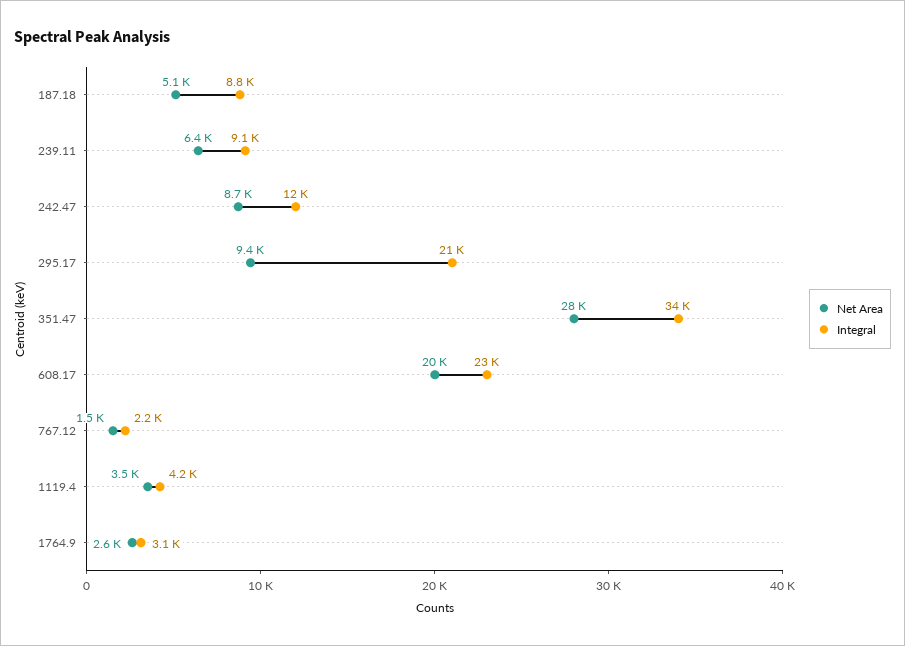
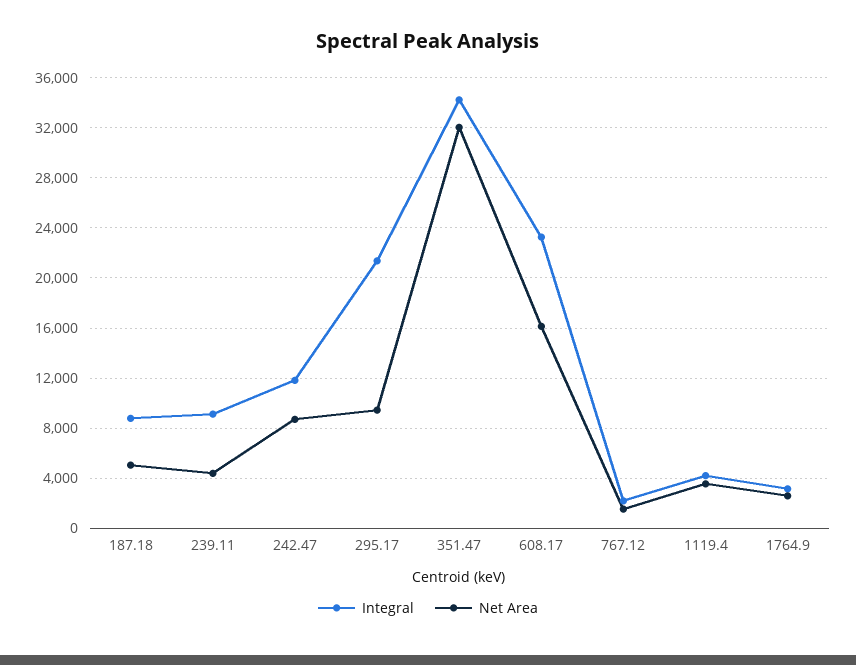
Net Area, 239.11: 6400 -> 4500
Net Area, 351.47: 28000 -> 32000
Net Area, 608.17: 20000 -> 16000

